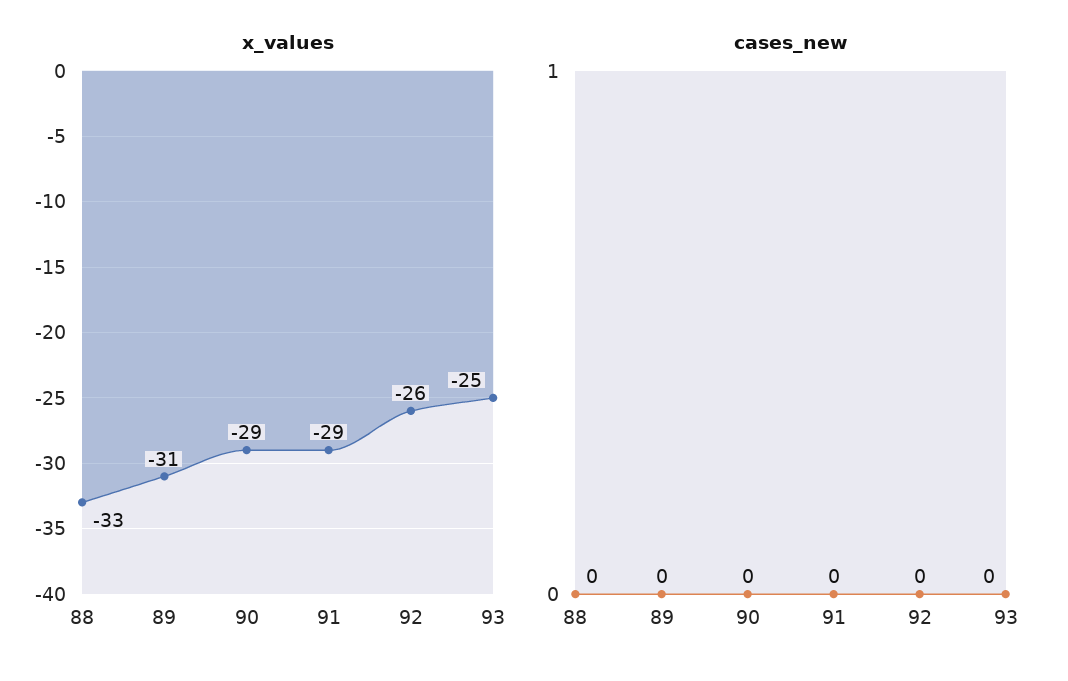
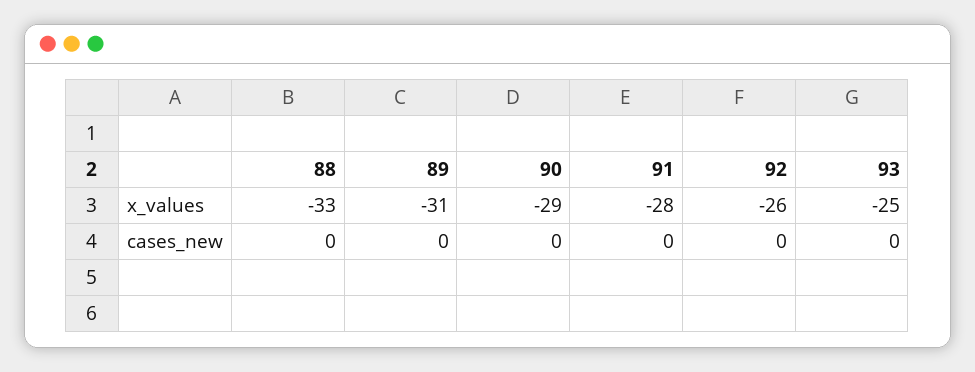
x_values, 91: -29 -> -28

